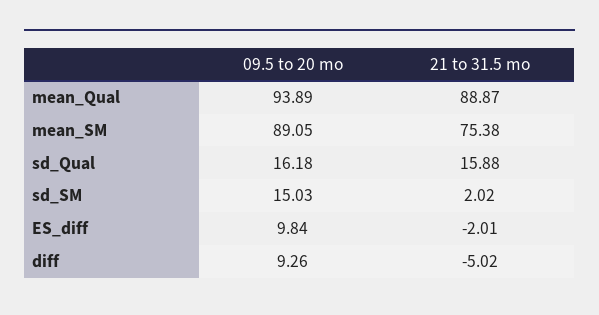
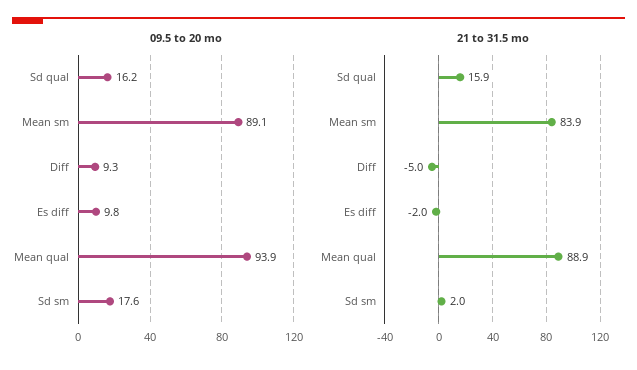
21 to 31.5 mo, mean_SM: 75.38 -> 83.9
09.5 to 20 mo, sd_SM: 15.03 -> 17.6

